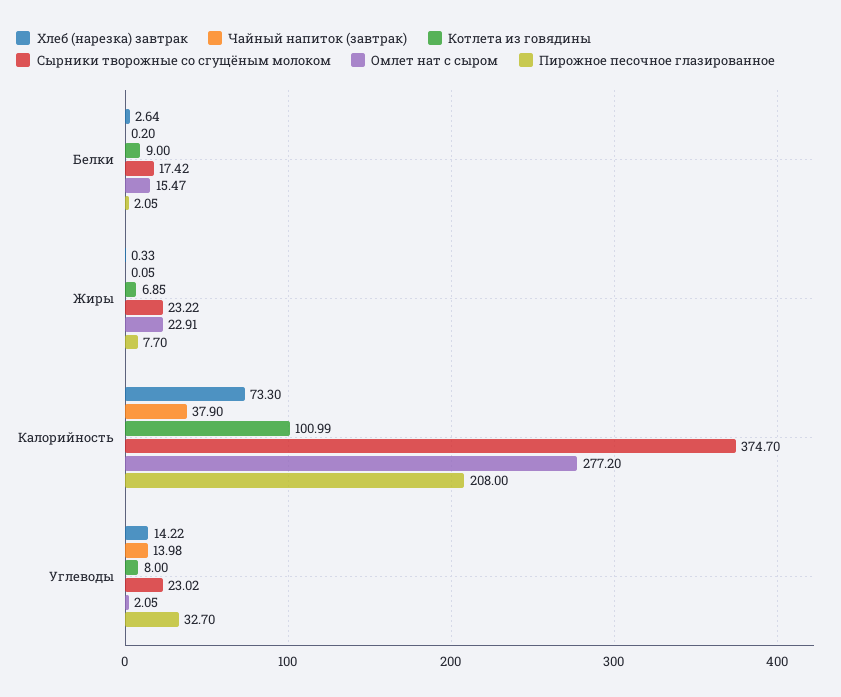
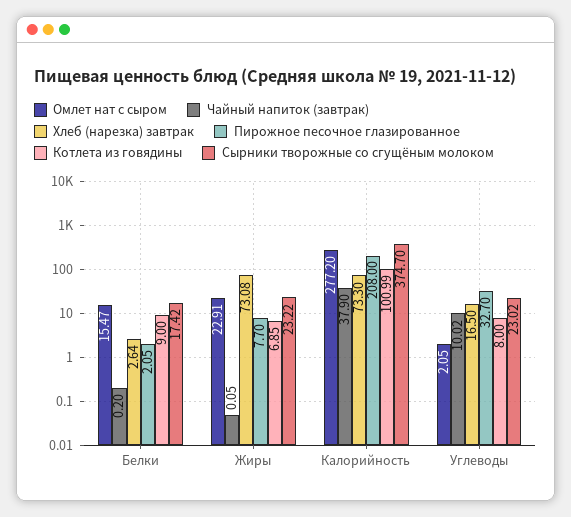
Хлеб (нарезка) завтрак, Жиры: 0.33 -> 73.08
Хлеб (нарезка) завтрак, Углеводы: 14.22 -> 16.5
Чайный напиток (завтрак), Углеводы: 13.98 -> 10.02

